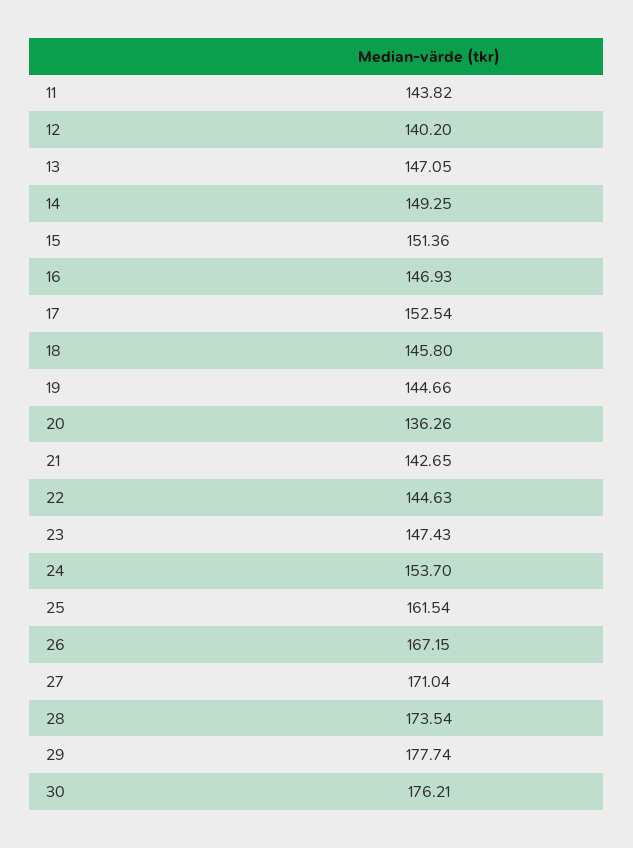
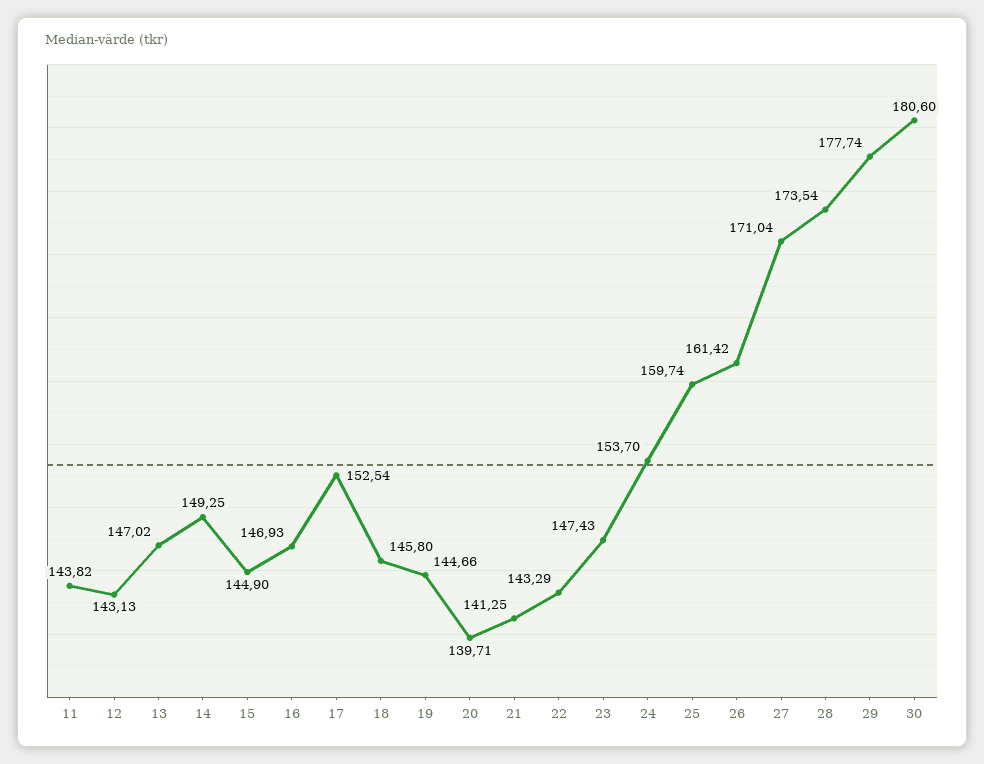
12: 140.2 -> 143.13
13: 147.05 -> 147.02
15: 151.36 -> 144.9
20: 136.26 -> 139.71
21: 142.65 -> 141.25
22: 144.63 -> 143.29
25: 161.54 -> 159.74
26: 167.15 -> 161.42
30: 176.21 -> 180.6

